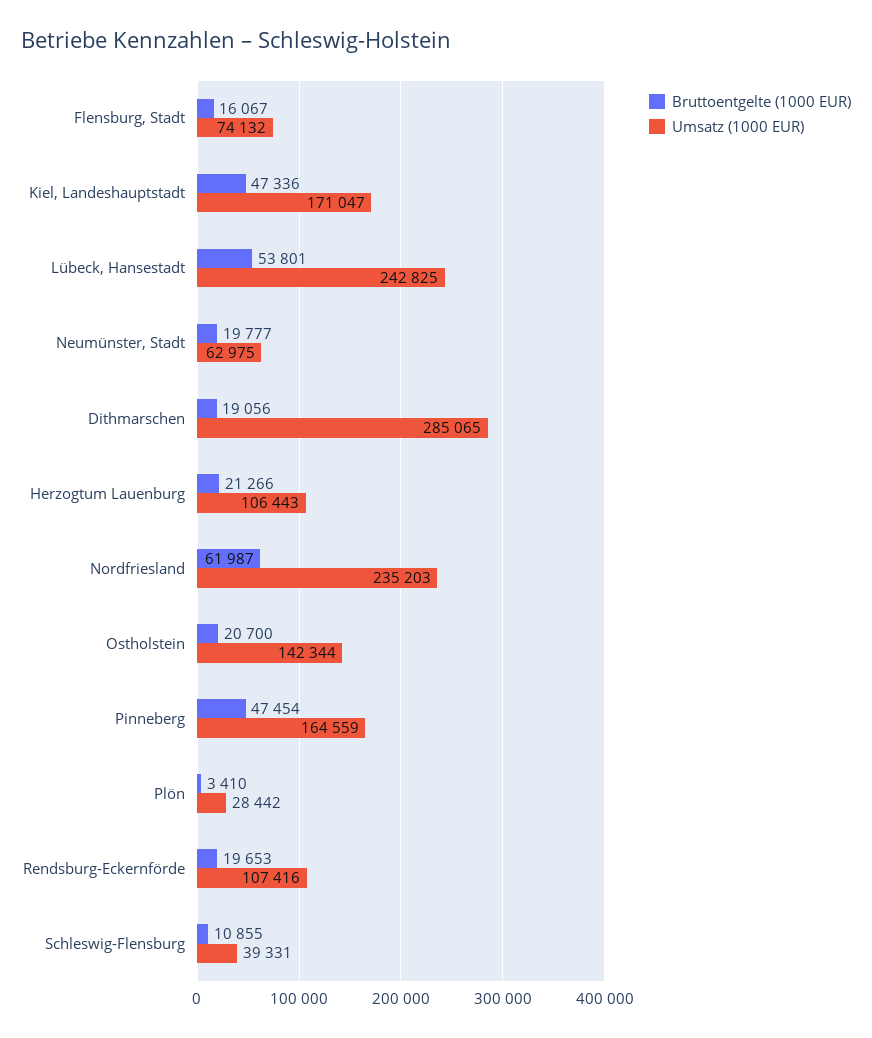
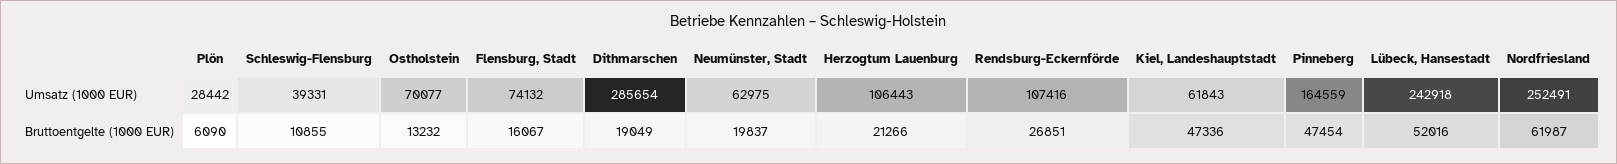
Umsatz (1000 EUR), Kiel, Landeshauptstadt: 171047 -> 61843
Bruttoentgelte (1000 EUR), Lübeck, Hansestadt: 53801 -> 52016
Umsatz (1000 EUR), Lübeck, Hansestadt: 242825 -> 242918
Bruttoentgelte (1000 EUR), Neumünster, Stadt: 19777 -> 19837
Bruttoentgelte (1000 EUR), Dithmarschen: 19056 -> 19049
Umsatz (1000 EUR), Dithmarschen: 285065 -> 285654
Umsatz (1000 EUR), Nordfriesland: 235203 -> 252491
Bruttoentgelte (1000 EUR), Ostholstein: 20700 -> 13232
Umsatz (1000 EUR), Ostholstein: 142344 -> 70077
Bruttoentgelte (1000 EUR), Plön: 3410 -> 6090
Bruttoentgelte (1000 EUR), Rendsburg-Eckernförde: 19653 -> 26851

